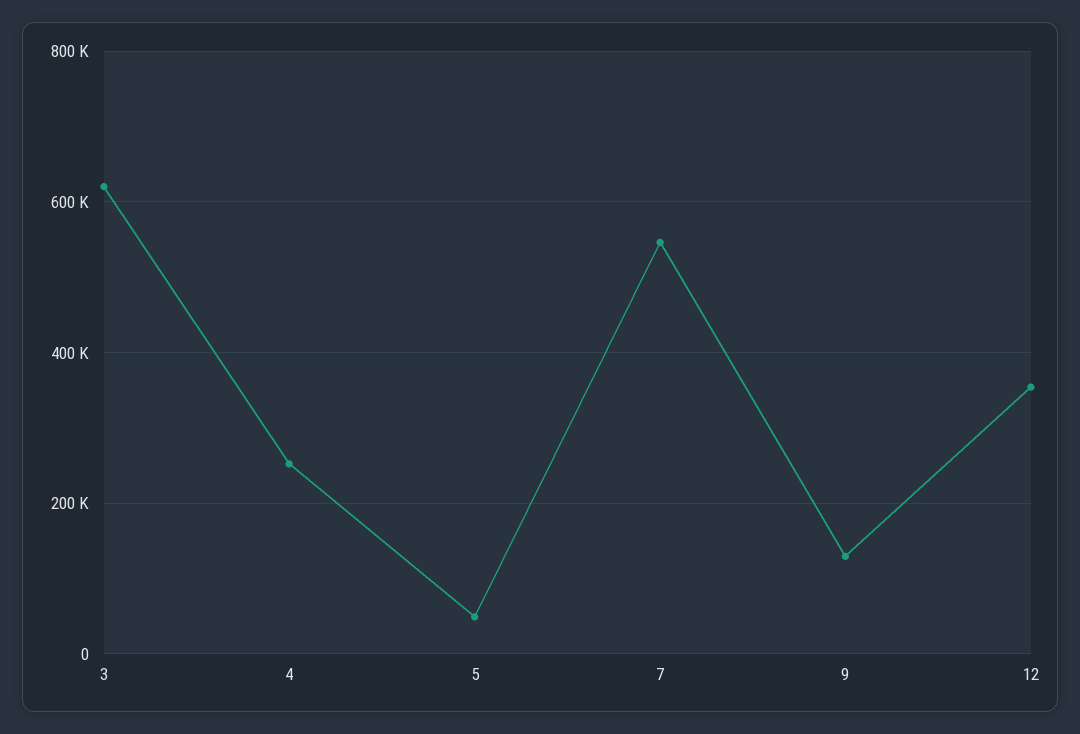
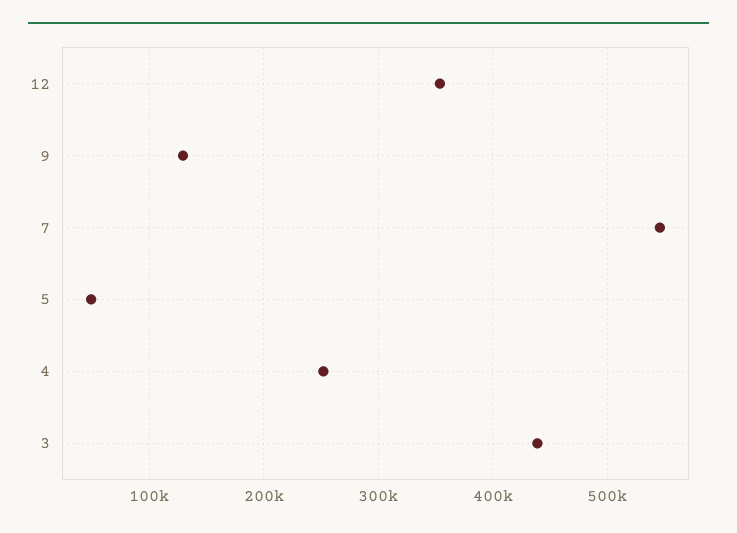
3: 620000 -> 440000

